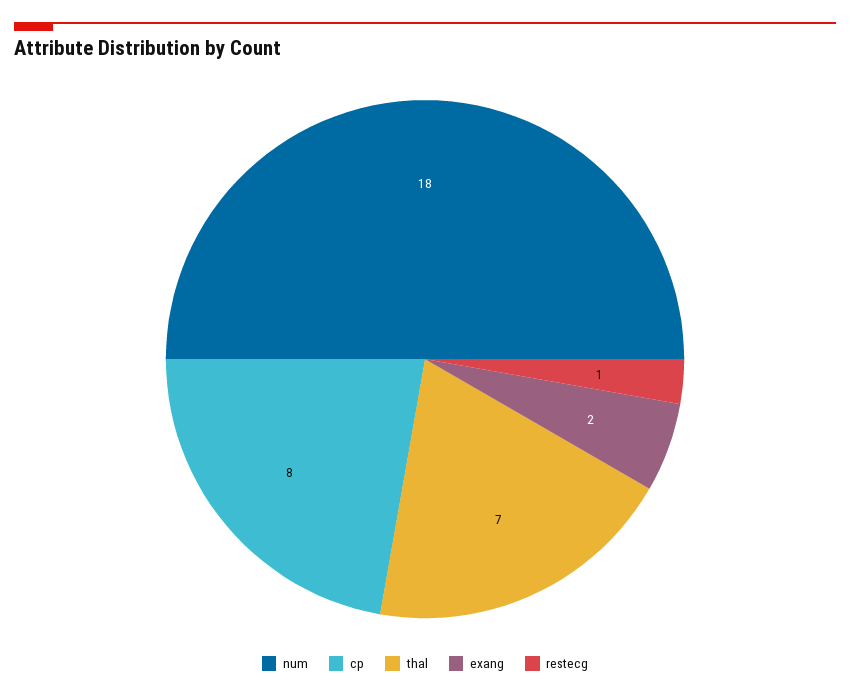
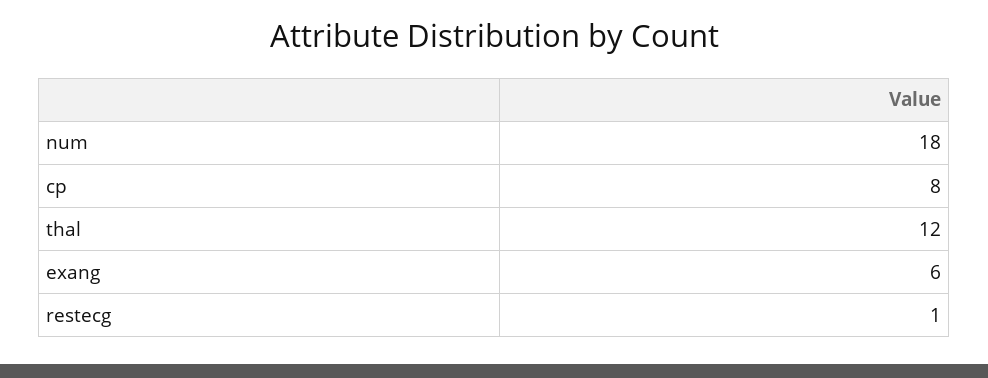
thal: 7 -> 12
exang: 2 -> 6

